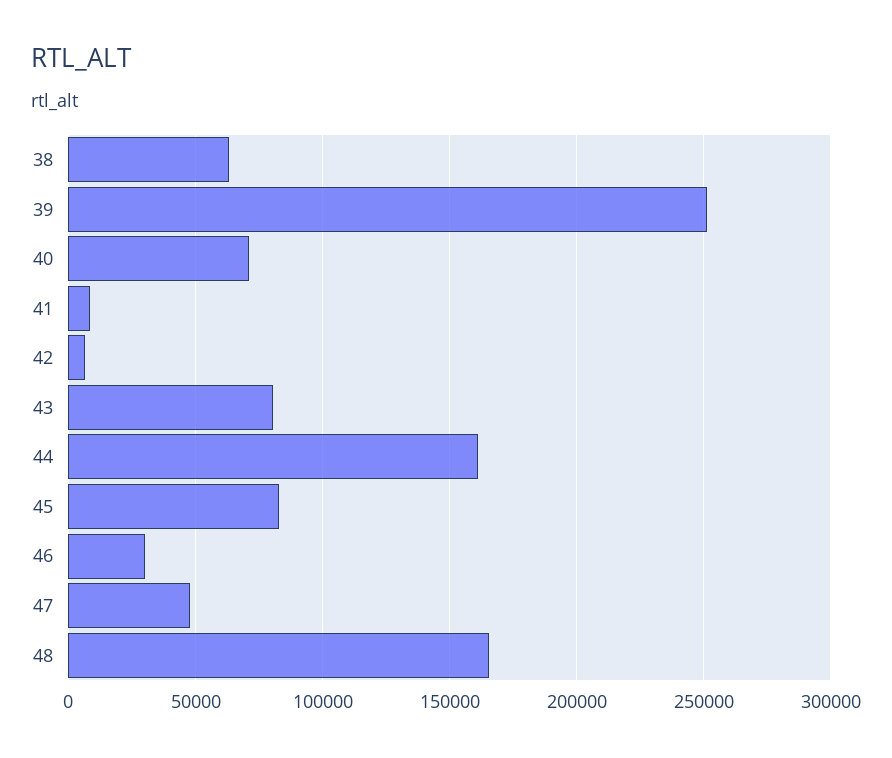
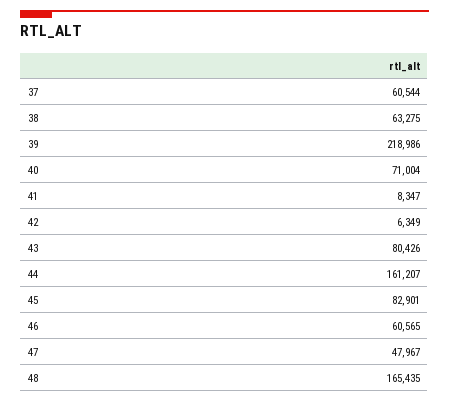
39: 250000 -> 218986
46: 30000 -> 60565
37: none -> 60544

